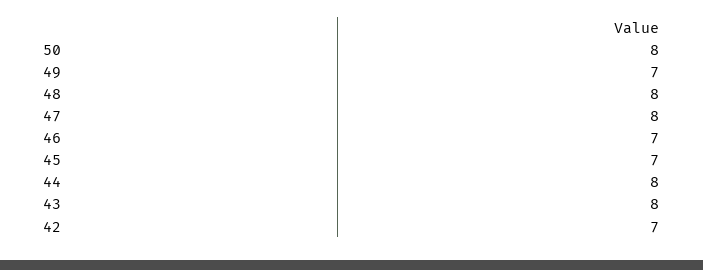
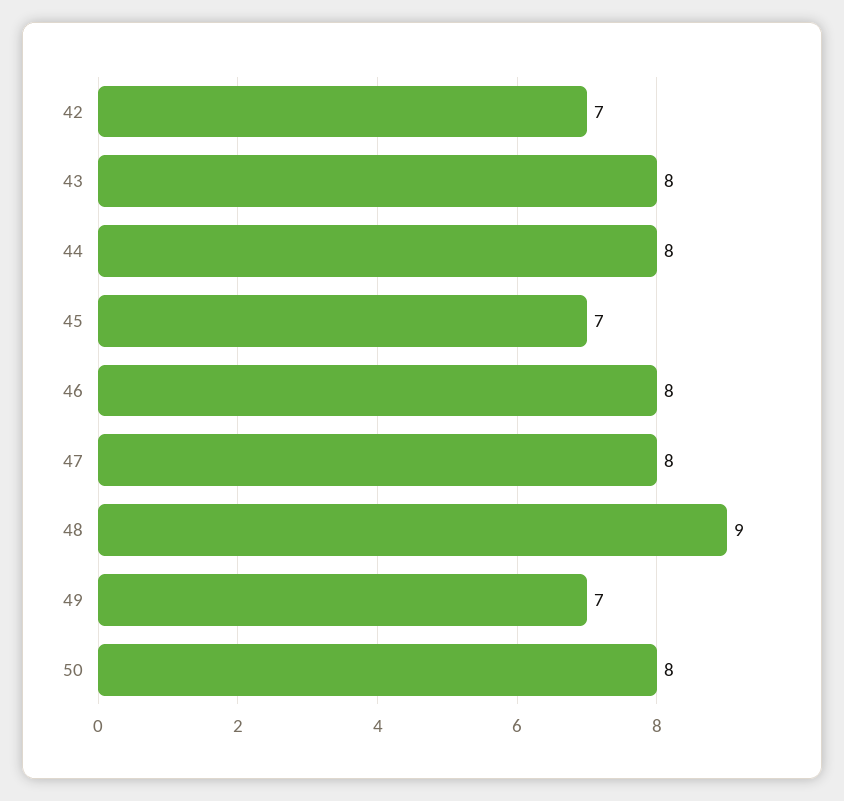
48: 8 -> 9
46: 7 -> 8

